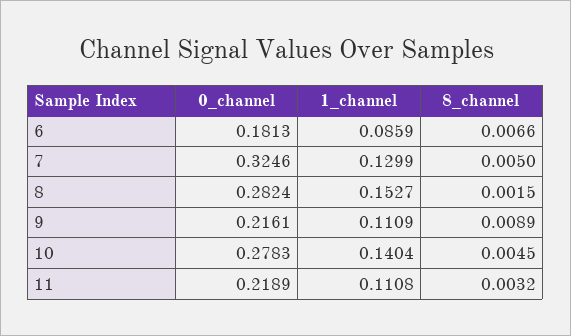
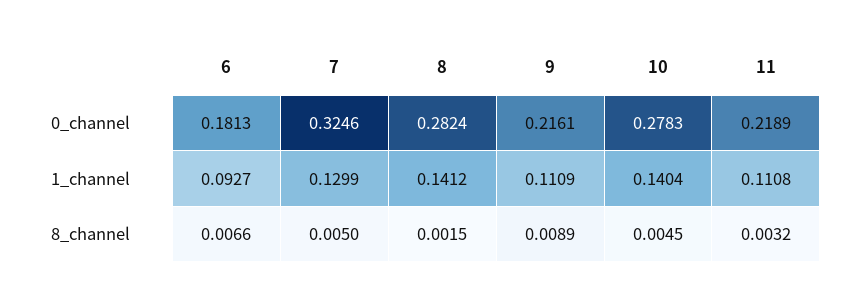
1_channel, 6: 0.0859 -> 0.0927
1_channel, 8: 0.1527 -> 0.1412

